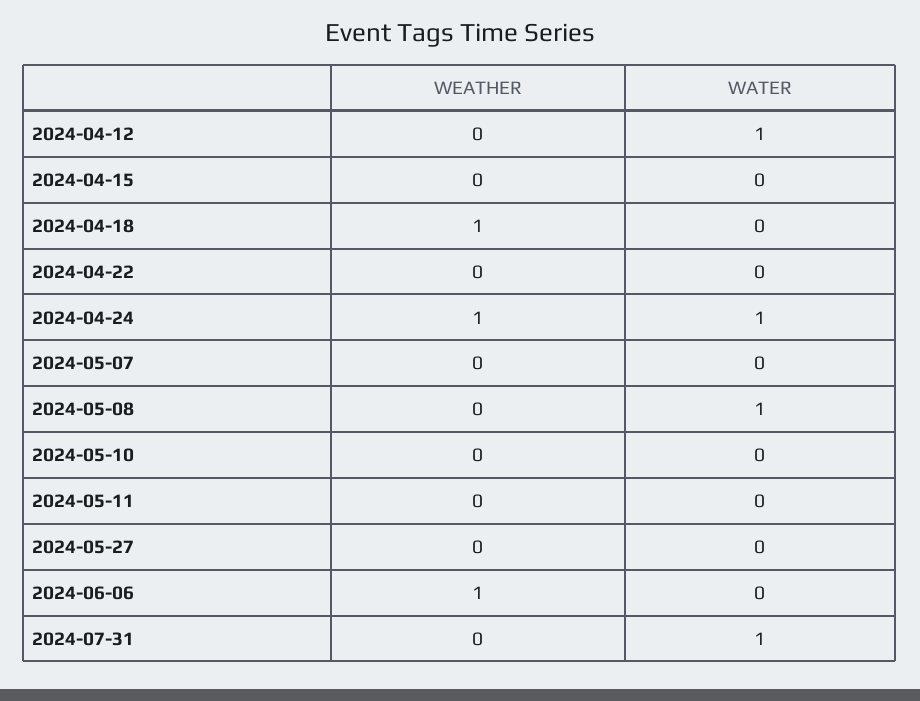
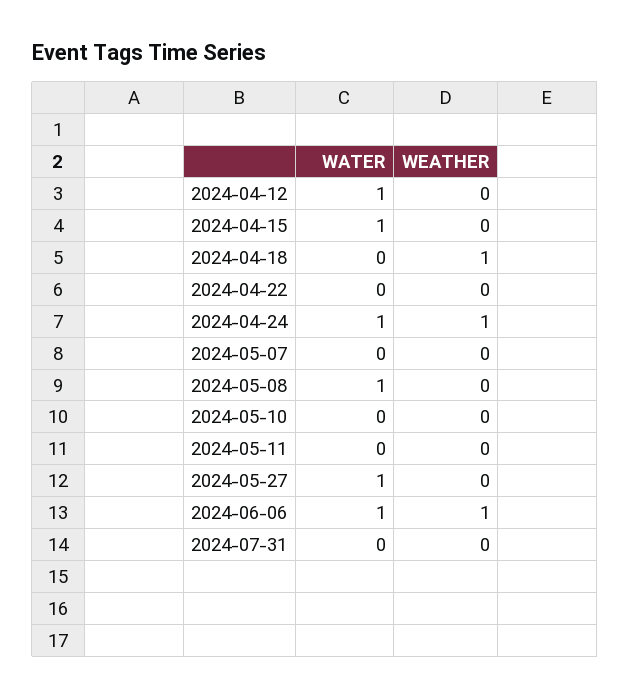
WATER, 2024-04-15: 0 -> 1
WATER, 2024-05-27: 0 -> 1
WATER, 2024-06-06: 0 -> 1
WATER, 2024-07-31: 1 -> 0

